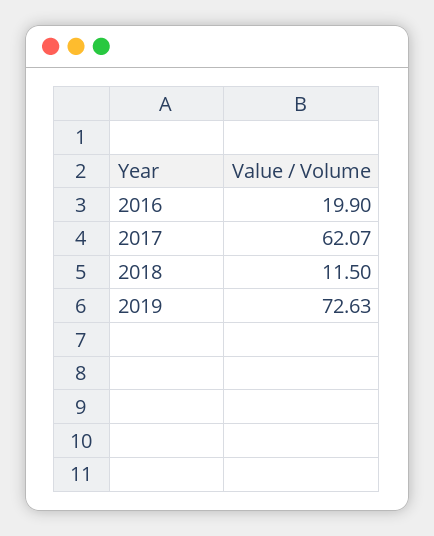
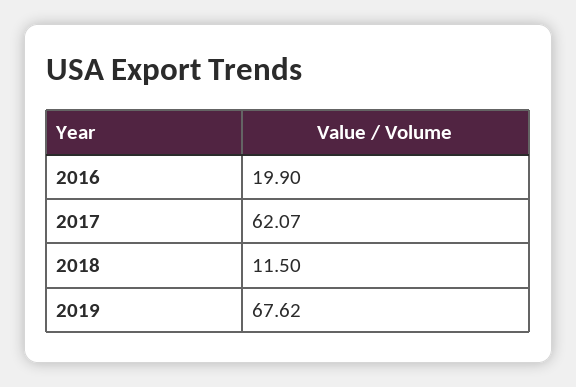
2019: 72.63 -> 67.62

